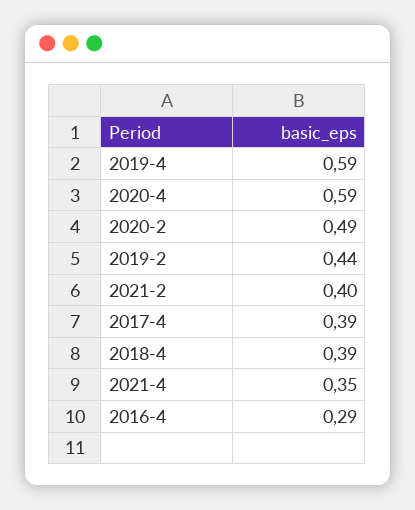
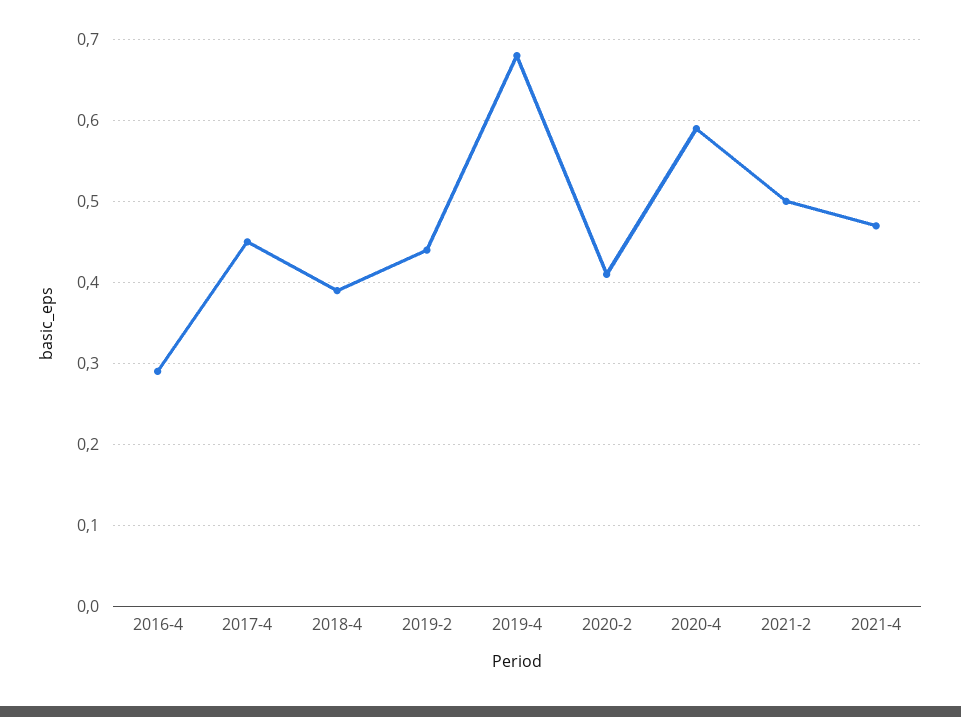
2019-4: 0.59 -> 0.68
2020-2: 0.49 -> 0.41
2021-2: 0.4 -> 0.5
2017-4: 0.39 -> 0.45
2021-4: 0.35 -> 0.47

